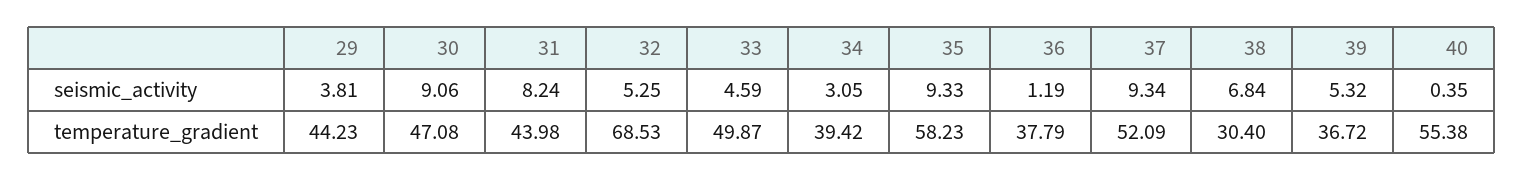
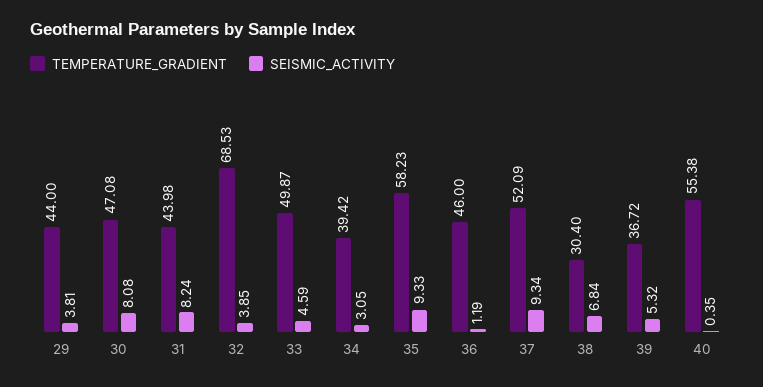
seismic_activity, 30: 9.06 -> 8.08
seismic_activity, 32: 5.25 -> 3.85
temperature_gradient, 29: 44.23 -> 44
temperature_gradient, 36: 37.79 -> 46

